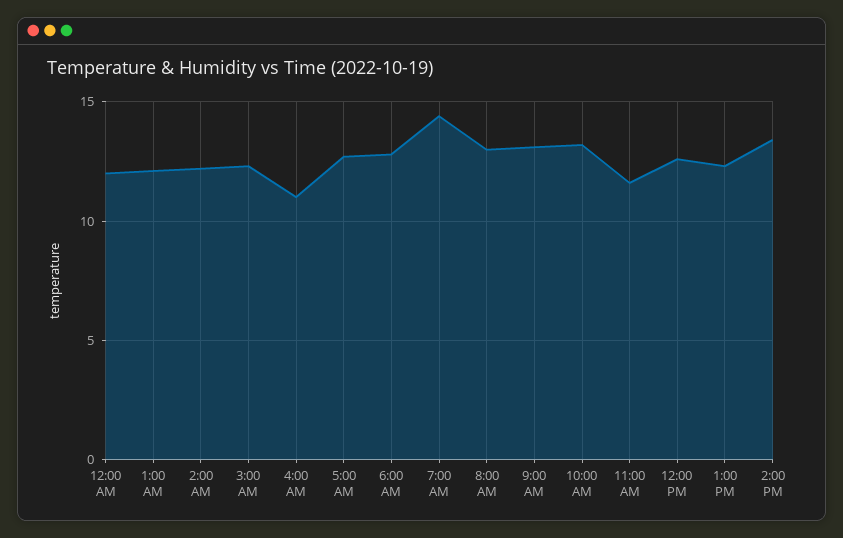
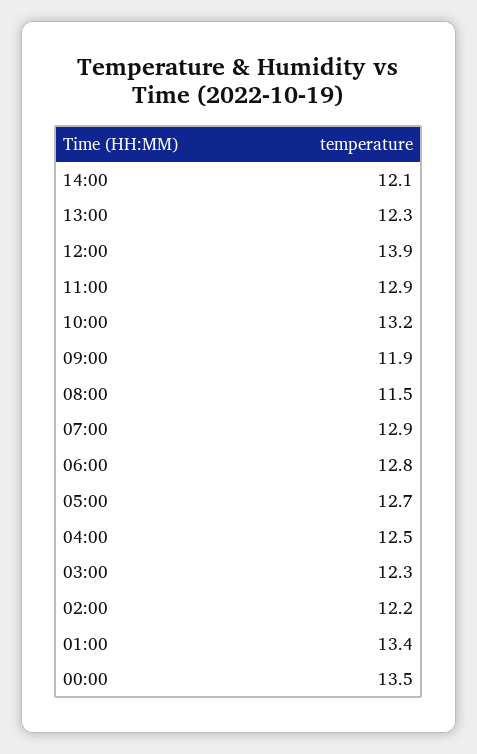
12:00 AM: 12 -> 13.5
1:00 AM: 12 -> 13.4
4:00 AM: 11 -> 12.5
7:00 AM: 14.5 -> 12.9
8:00 AM: 13 -> 11.5
9:00 AM: 13 -> 11.9
11:00 AM: 11.5 -> 12.9
12:00 PM: 12.5 -> 13.9
2:00 PM: 13.5 -> 12.1

